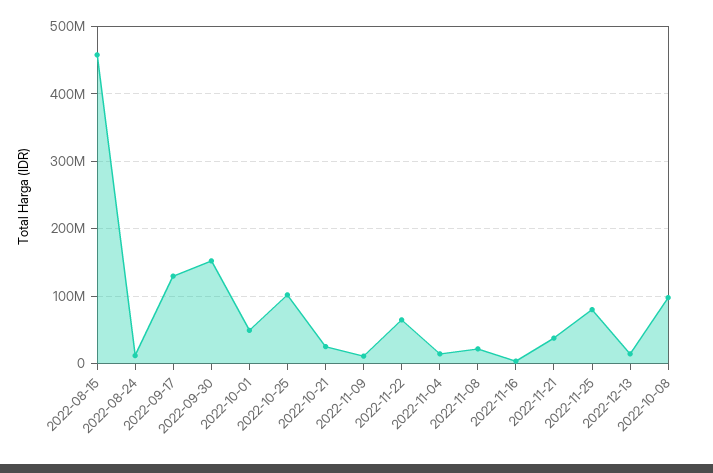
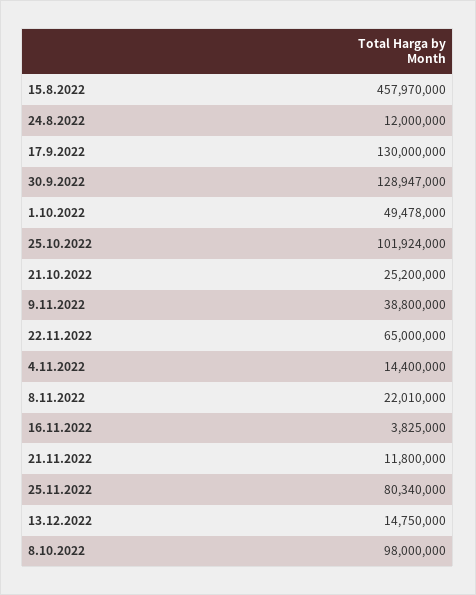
2022-09-30: 150000000 -> 128947000
2022-11-09: 10000000 -> 38800000
2022-11-21: 40000000 -> 11800000

